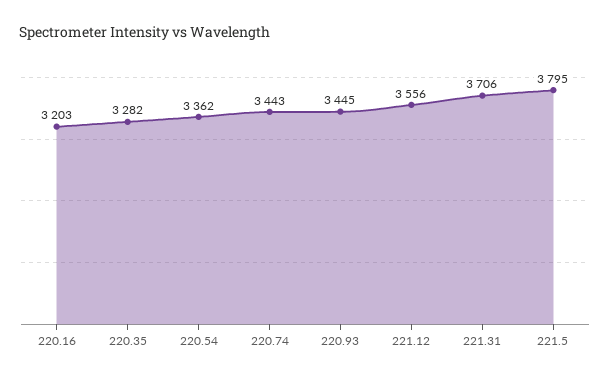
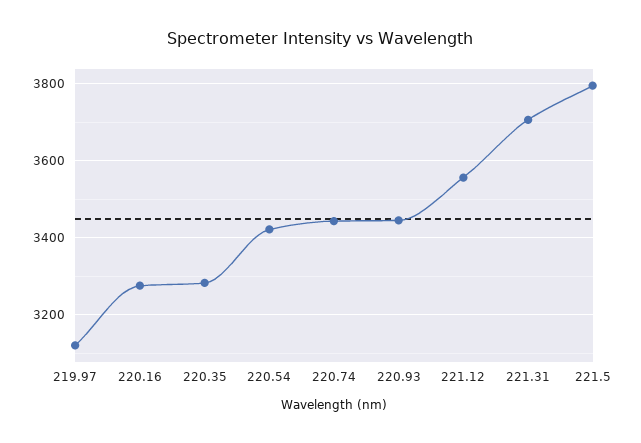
220.16: 3203 -> 3280
220.54: 3362 -> 3420
219.97: none -> 3120

